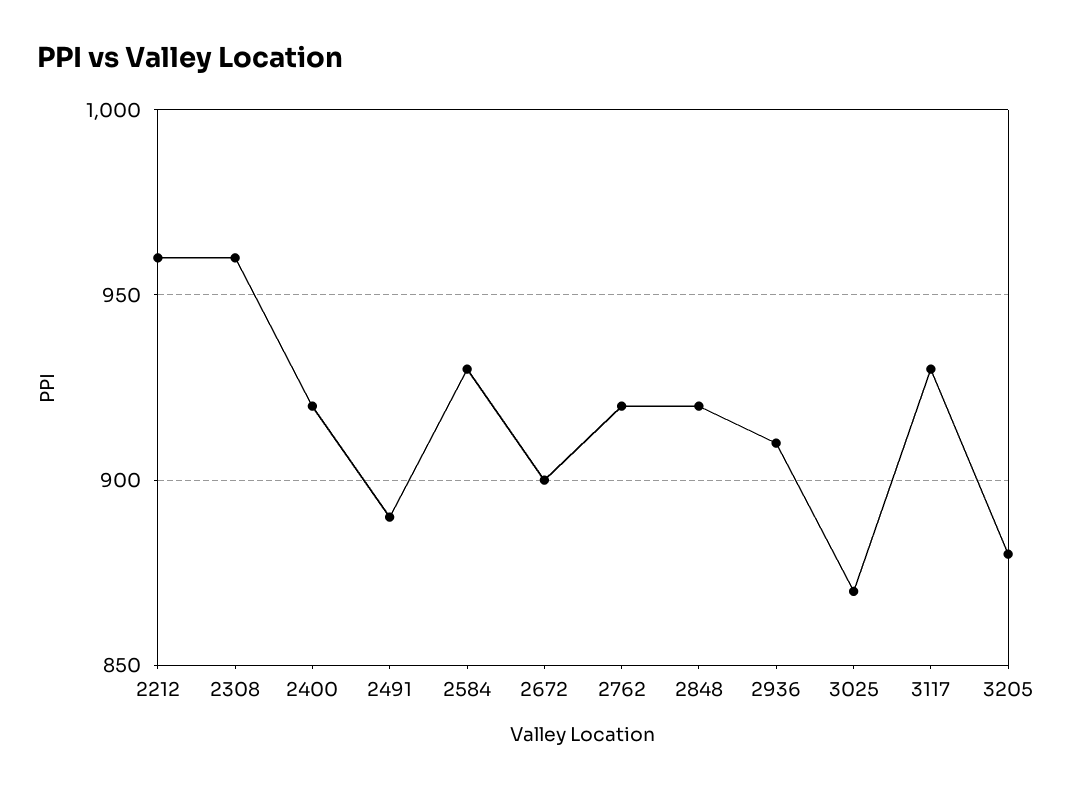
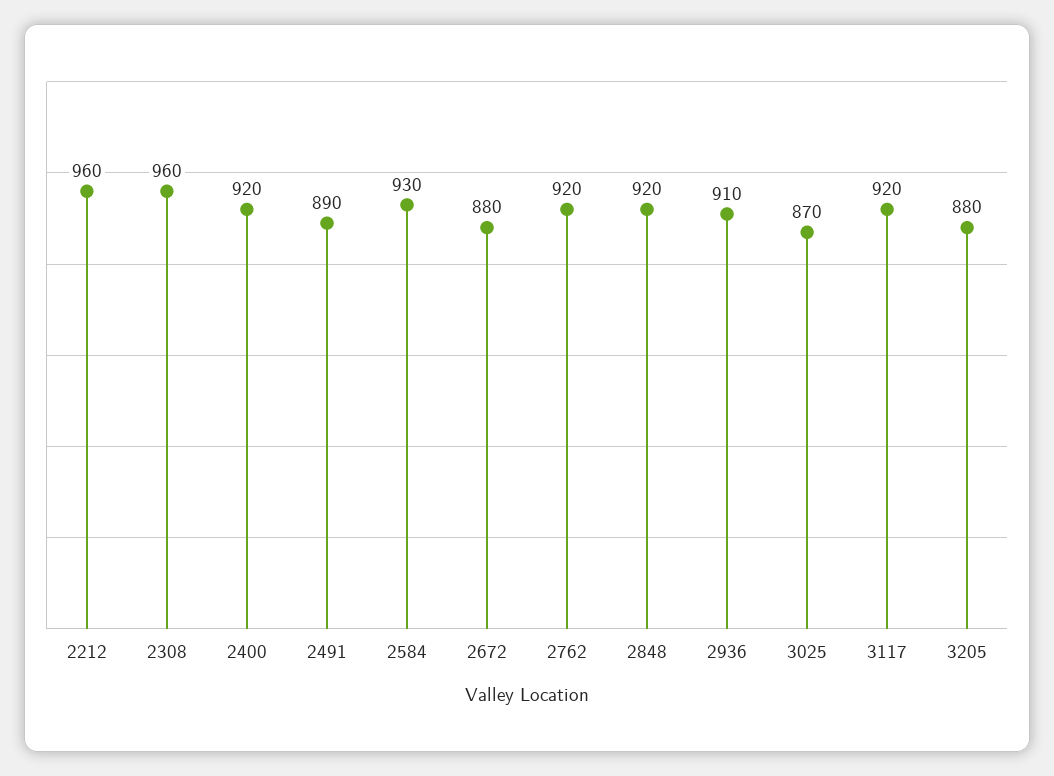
2672: 900 -> 880
3117: 930 -> 920

